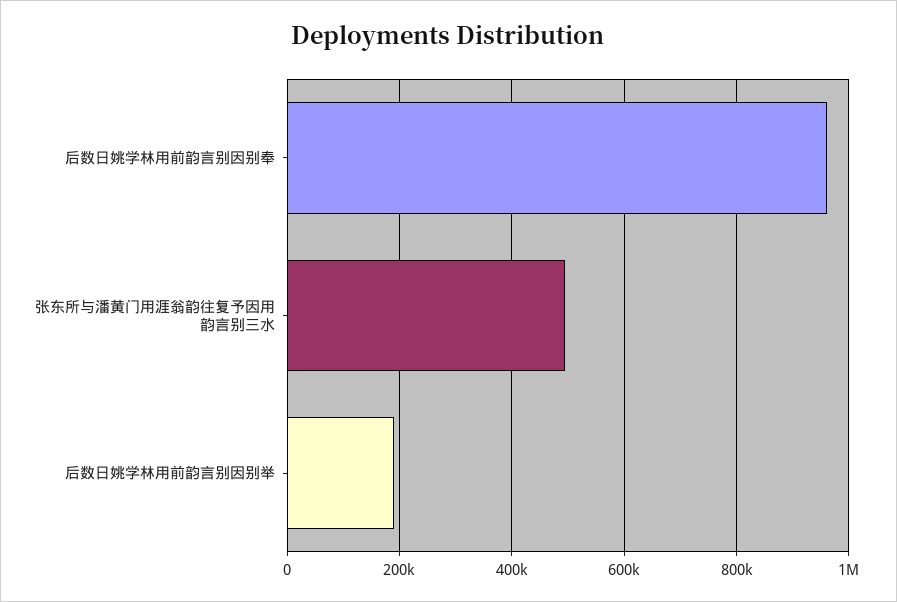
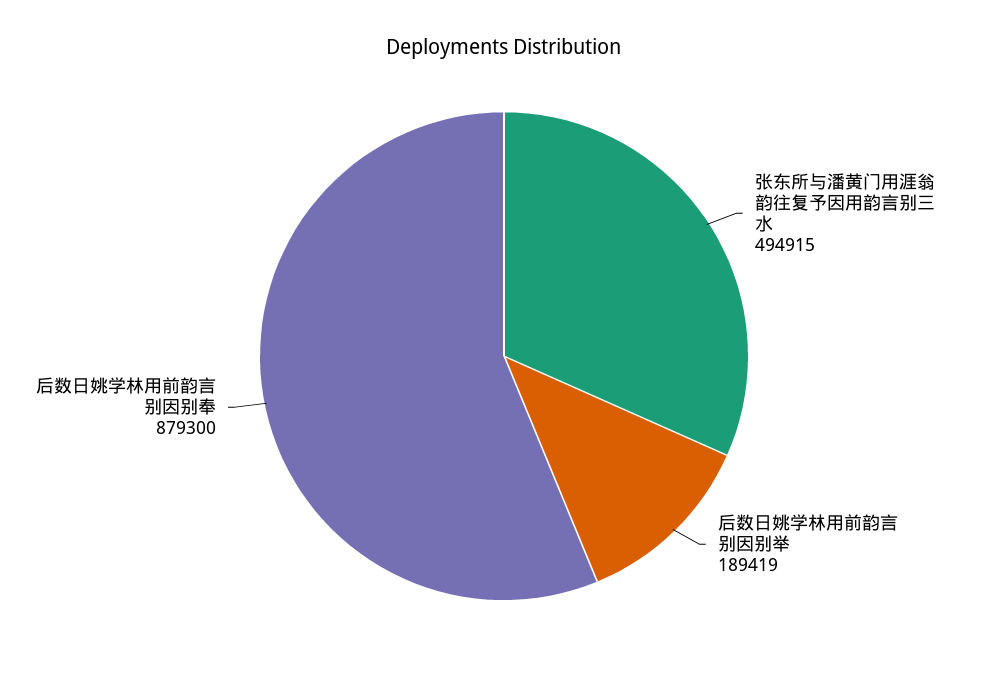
后数日姚学林用前韵言别因别奉: 960000 -> 879300

